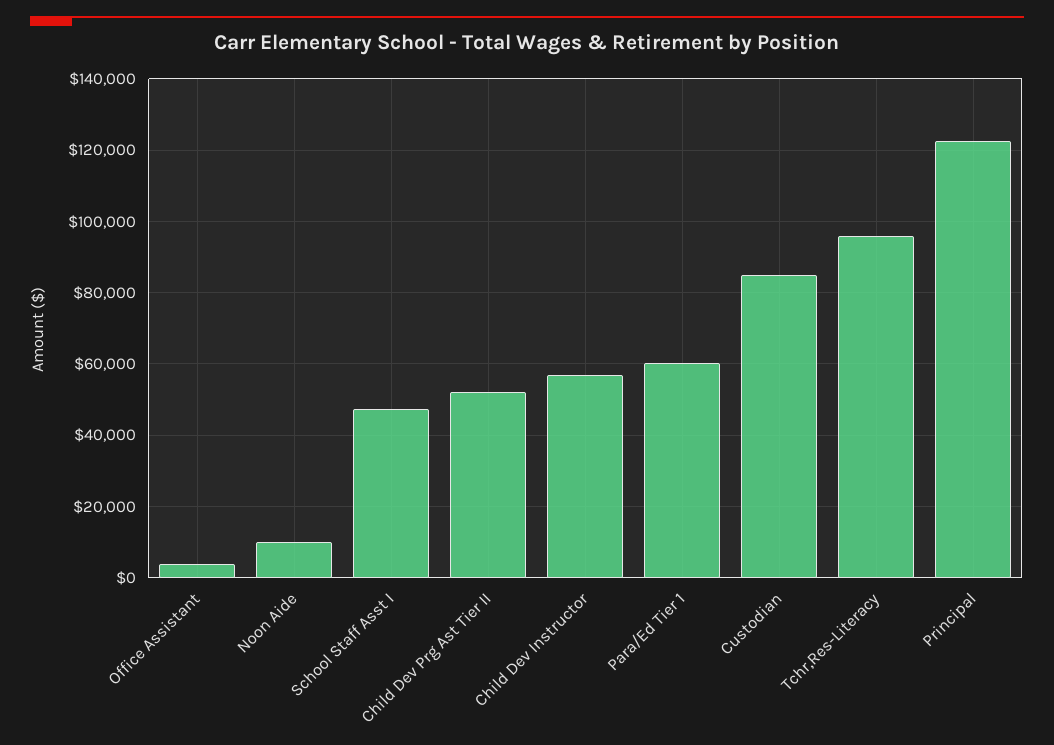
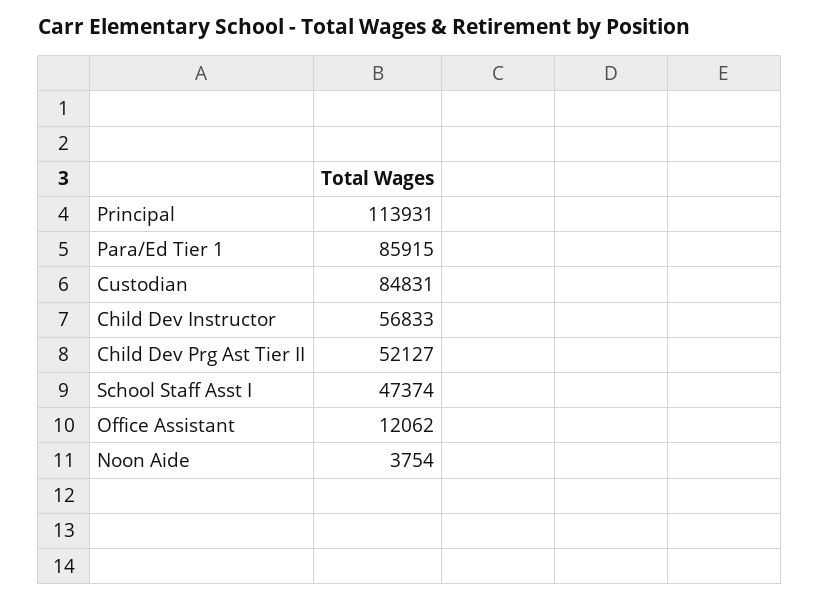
Office Assistant: 4000 -> 12062
Noon Aide: 10000 -> 3754
Para/Ed Tier 1: 60000 -> 85915
Tchr,Res-Literacy: 96000 -> none
Principal: 122000 -> 113931

